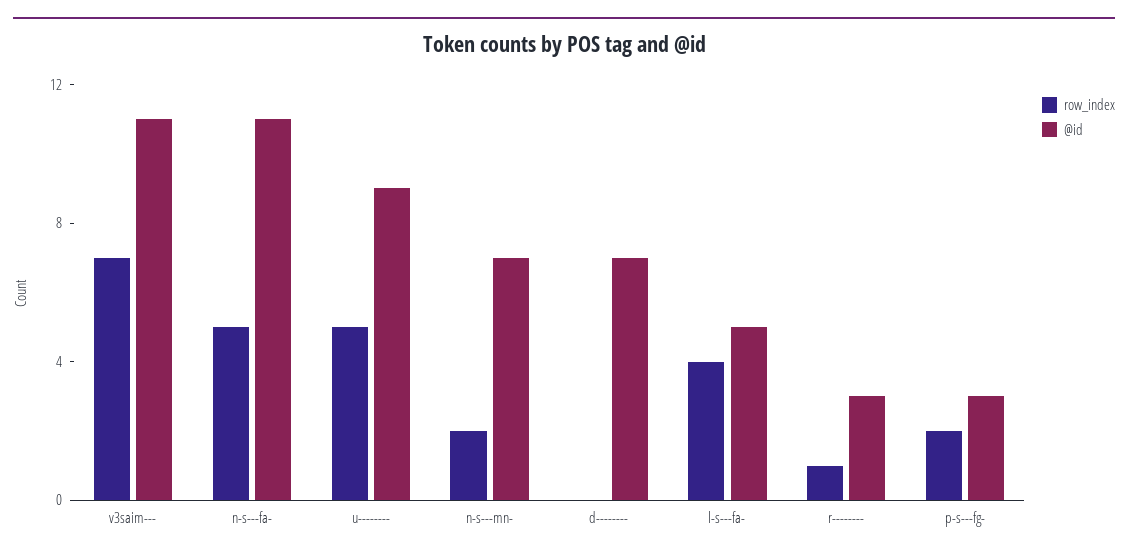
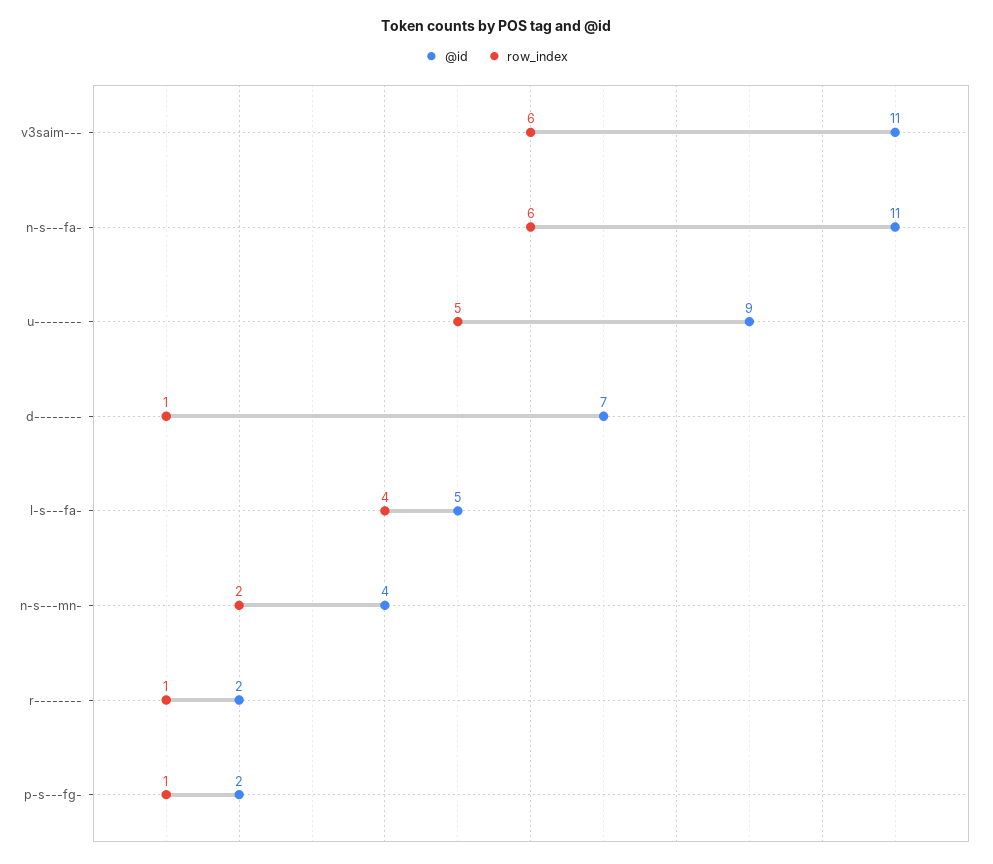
row_index, v3saim---: 7 -> 6
row_index, n-s---fa-: 5 -> 6
@id, n-s---mn-: 7 -> 4
row_index, d--------: 0 -> 1
@id, r--------: 3 -> 2
row_index, p-s---fg-: 2 -> 1
@id, p-s---fg-: 3 -> 2

